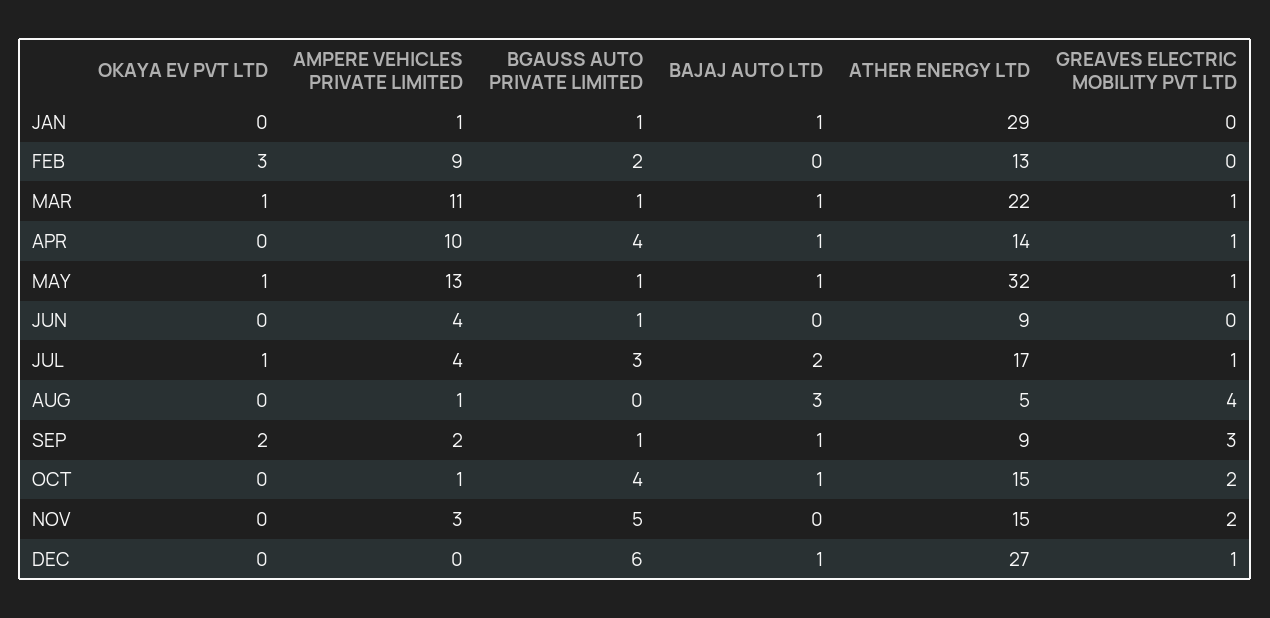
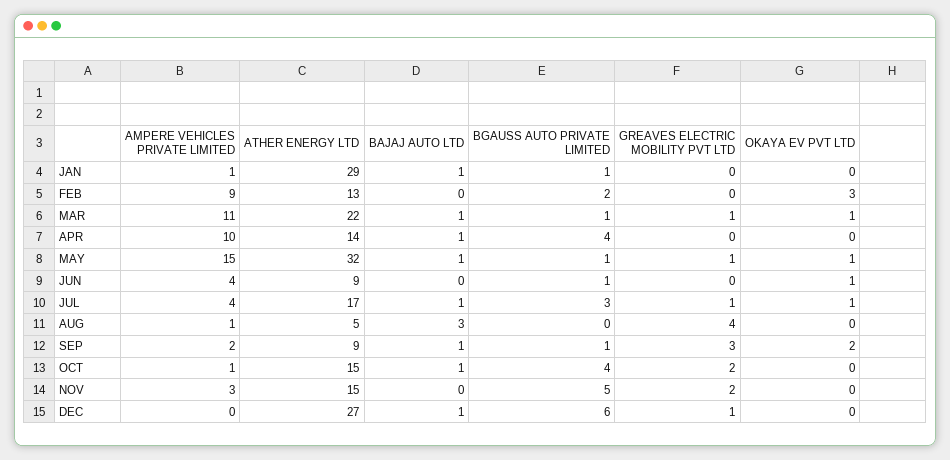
GREAVES ELECTRIC MOBILITY PVT LTD, APR: 1 -> 0
AMPERE VEHICLES PRIVATE LIMITED, MAY: 13 -> 15
OKAYA EV PVT LTD, JUN: 0 -> 1
BAJAJ AUTO LTD, JUL: 2 -> 1

